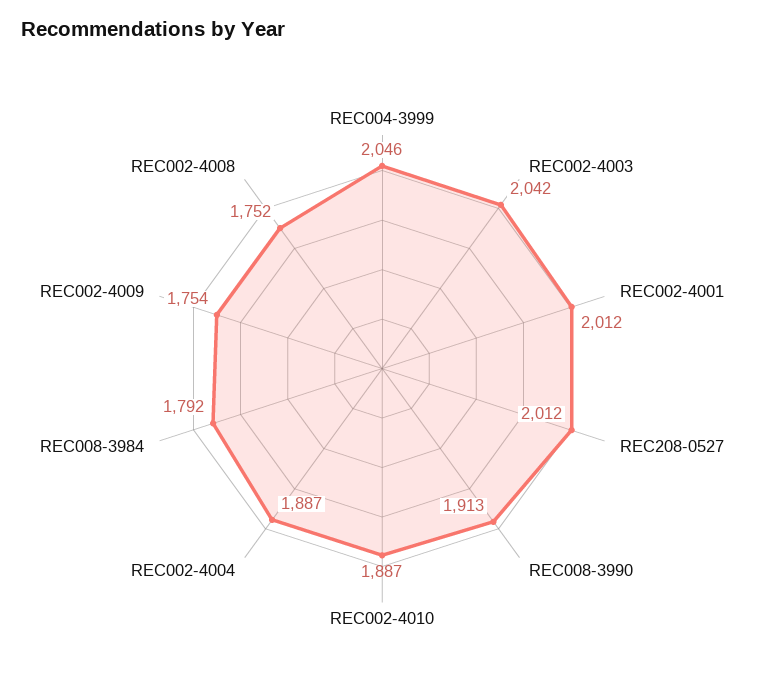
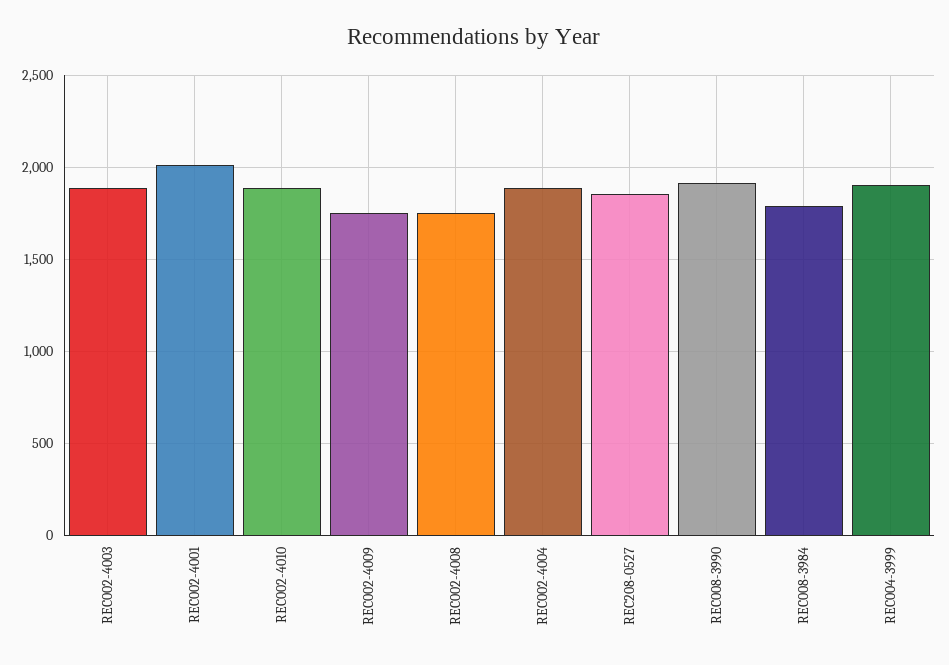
REC004-3999: 2046 -> 1900
REC002-4003: 2042 -> 1900
REC208-0527: 2012 -> 1850

